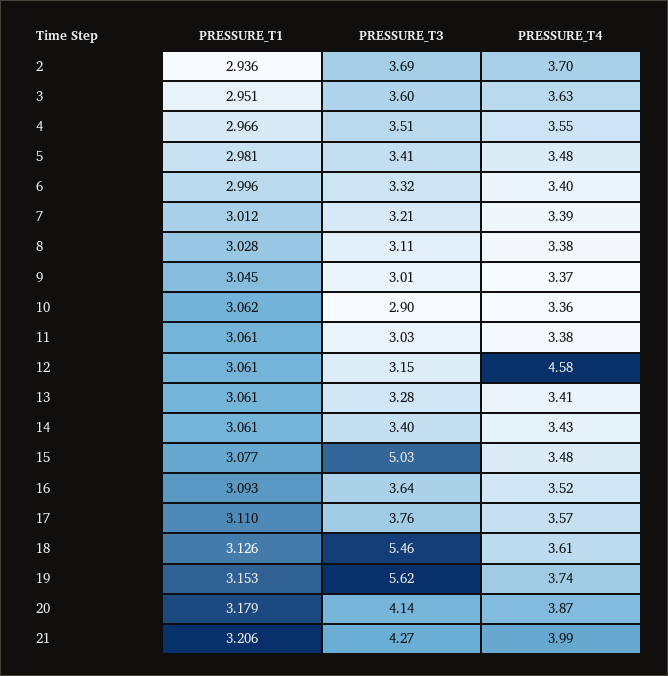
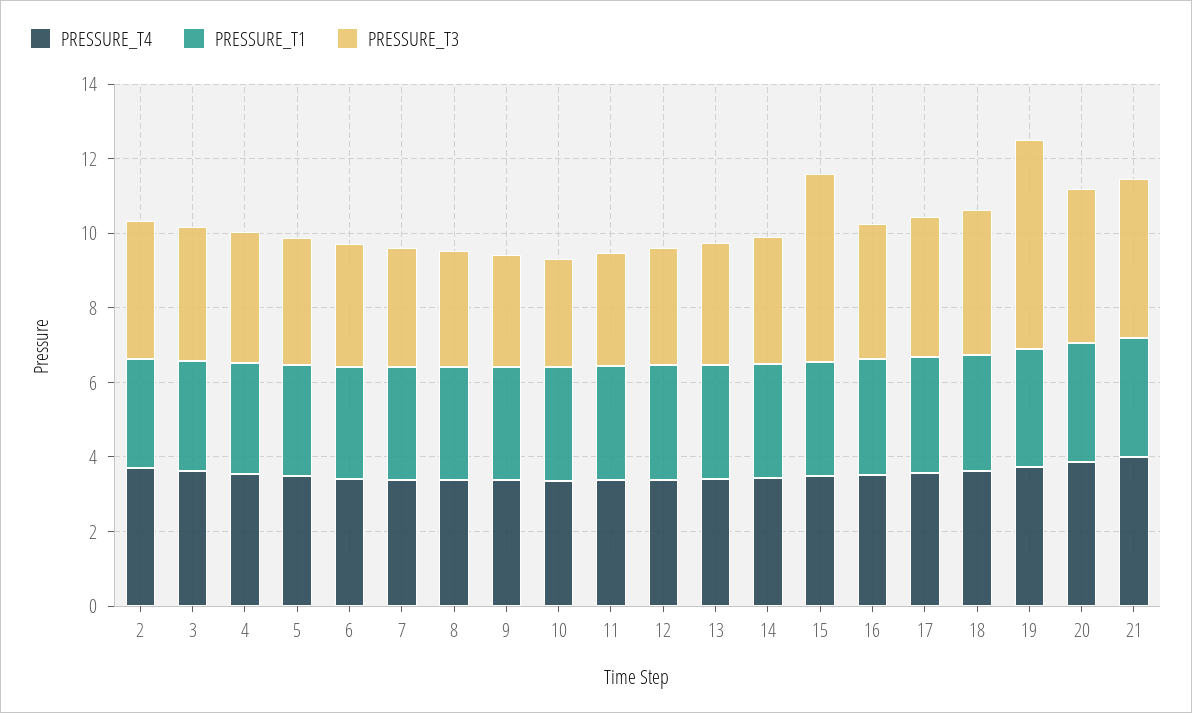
PRESSURE_T4, 12: 4.58 -> 3.5
PRESSURE_T3, 18: 5.46 -> 4

